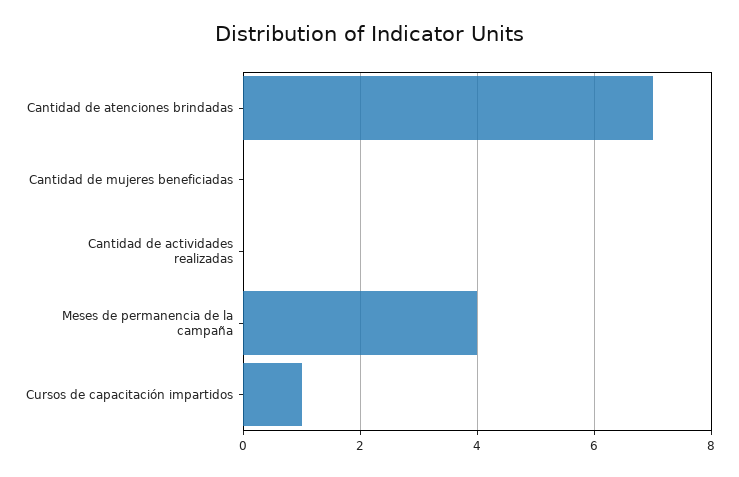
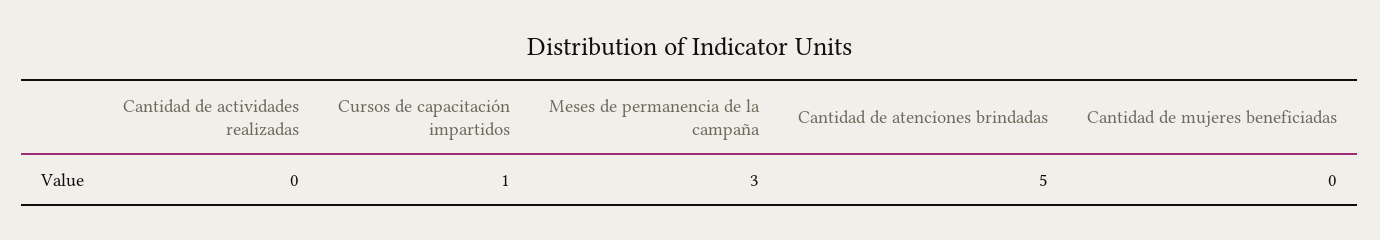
Cantidad de atenciones brindadas: 7 -> 5
Meses de permanencia de la campaña: 4 -> 3

